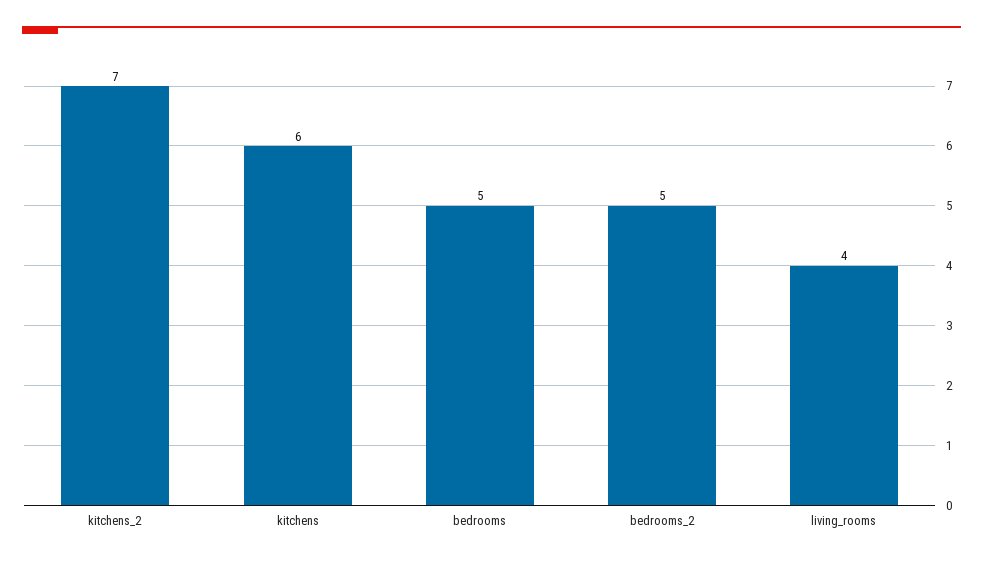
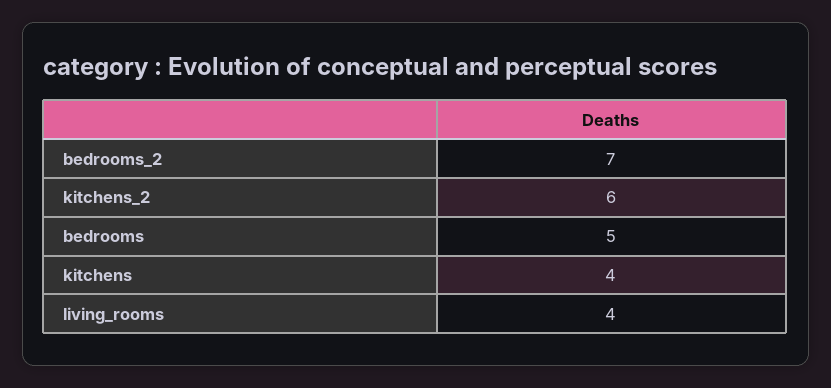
kitchens_2: 7 -> 6
kitchens: 6 -> 4
bedrooms_2: 5 -> 7

